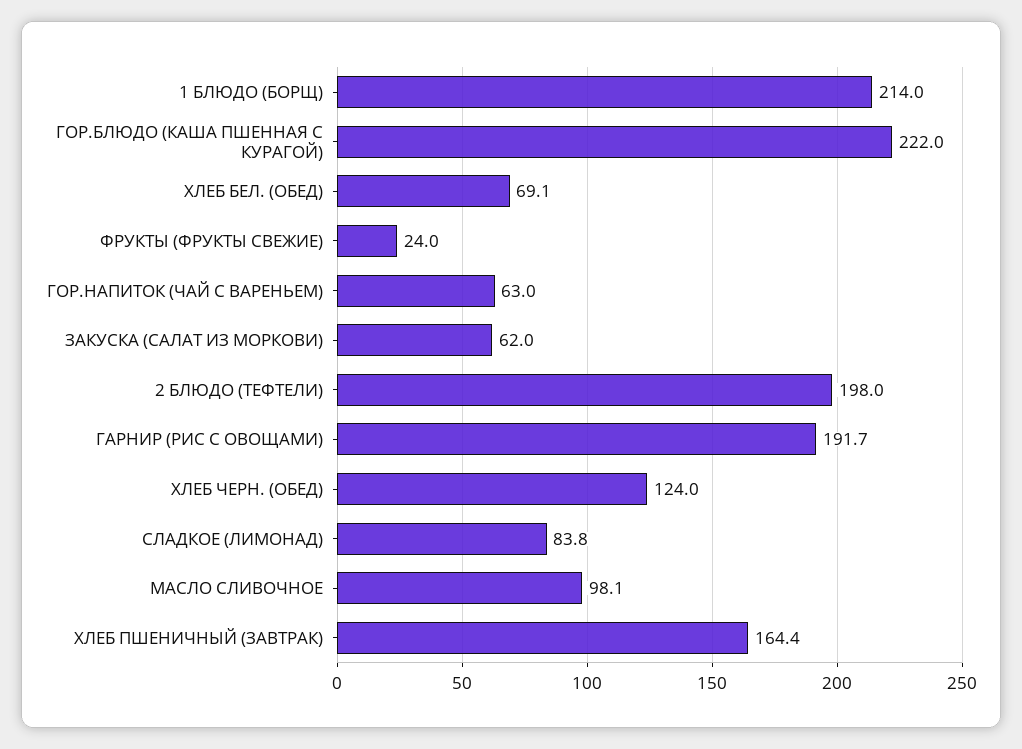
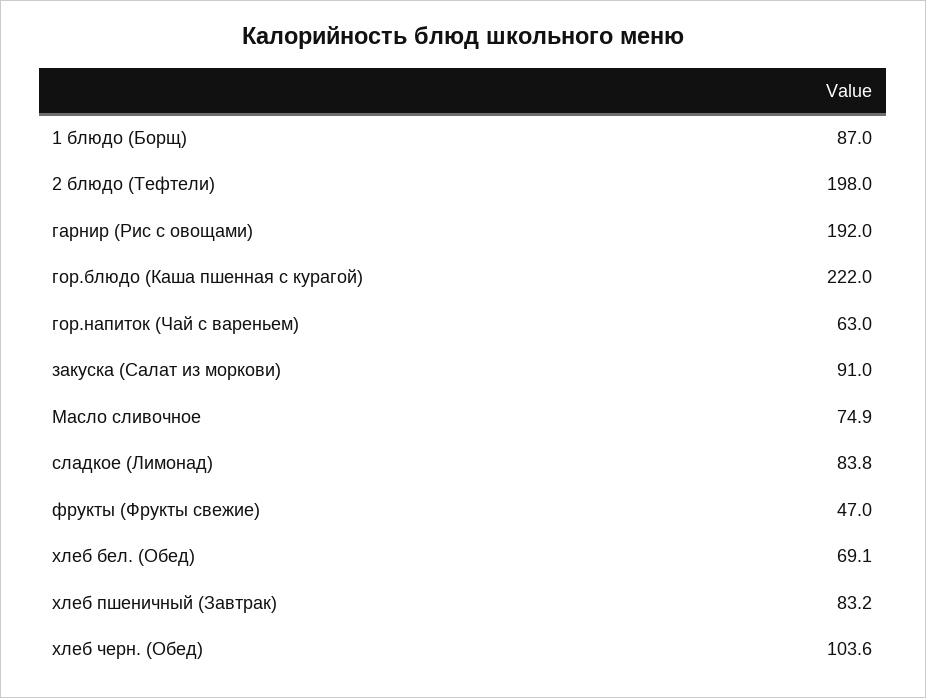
1 БЛЮДО (БОРЩ): 214 -> 87
ФРУКТЫ (ФРУКТЫ СВЕЖИЕ): 24 -> 47
ЗАКУСКА (САЛАТ ИЗ МОРКОВИ): 62 -> 91
ГАРНИР (РИС С ОВОЩАМИ): 191.7 -> 192
ХЛЕБ ЧЕРН. (ОБЕД): 124 -> 103.6
МАСЛО СЛИВОЧНОЕ: 98.1 -> 74.9
ХЛЕБ ПШЕНИЧНЫЙ (ЗАВТРАК): 164.4 -> 83.2

